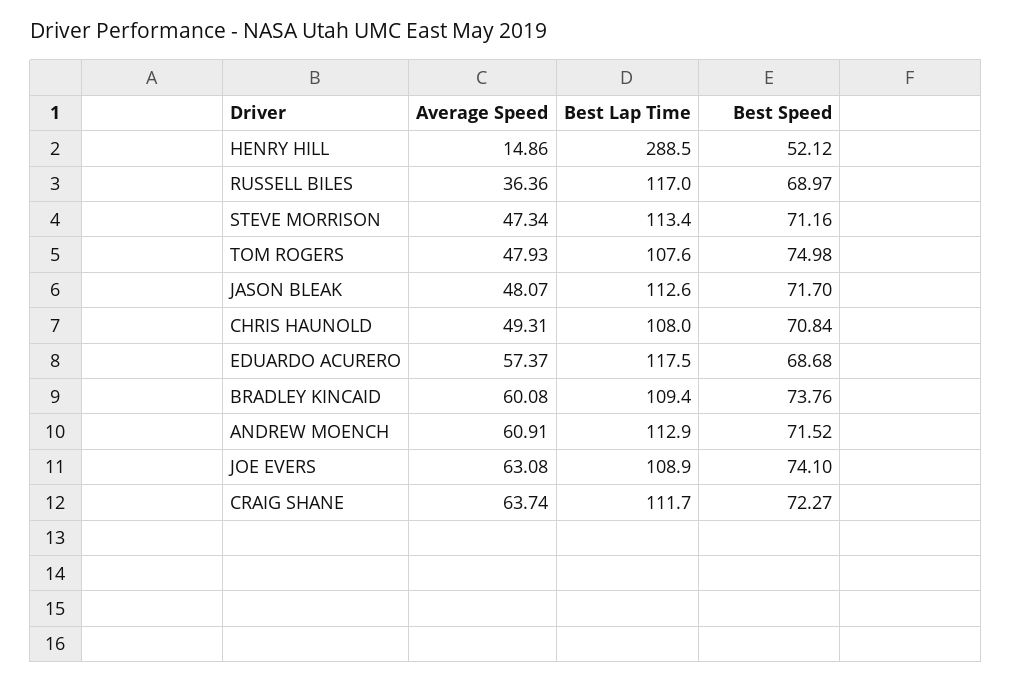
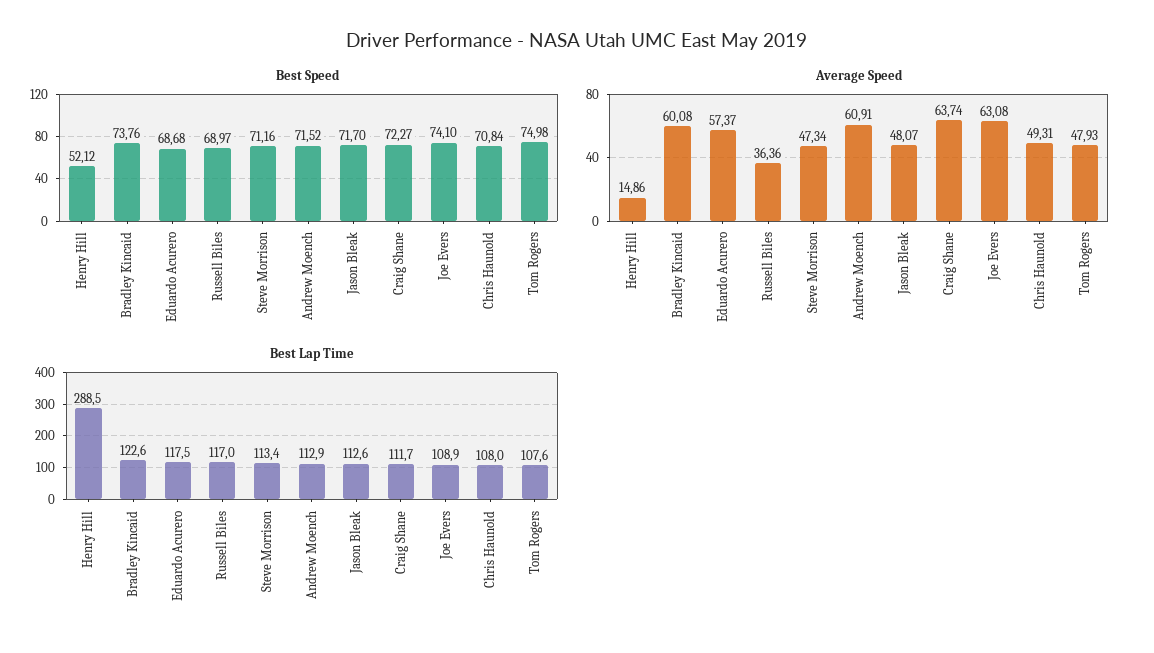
Best Lap Time, BRADLEY KINCAID: 109.4 -> 122.6

